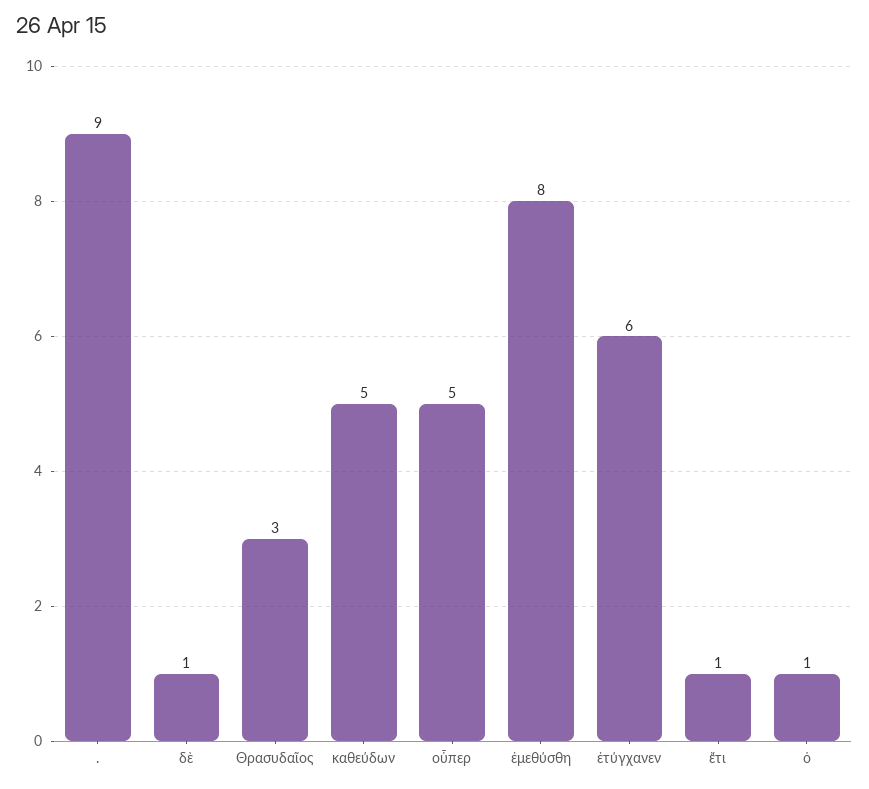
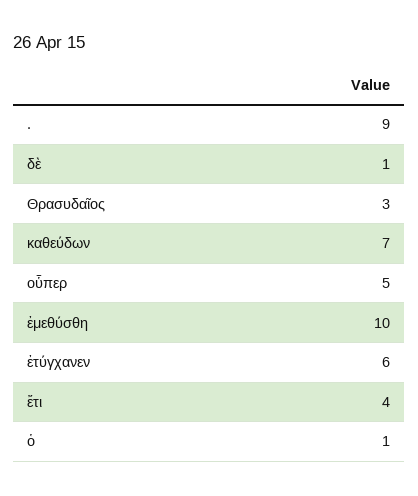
καθεύδων: 5 -> 7
ἐμεθύσθη: 8 -> 10
ἔτι: 1 -> 4

